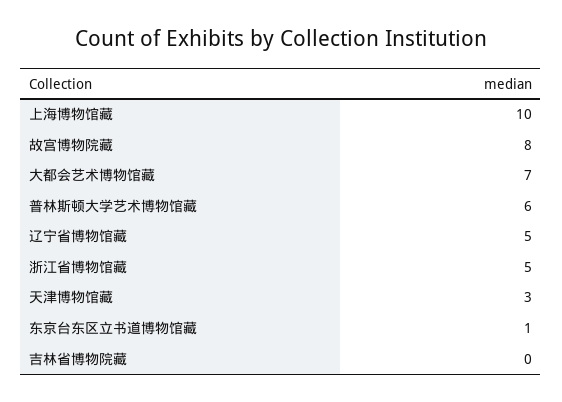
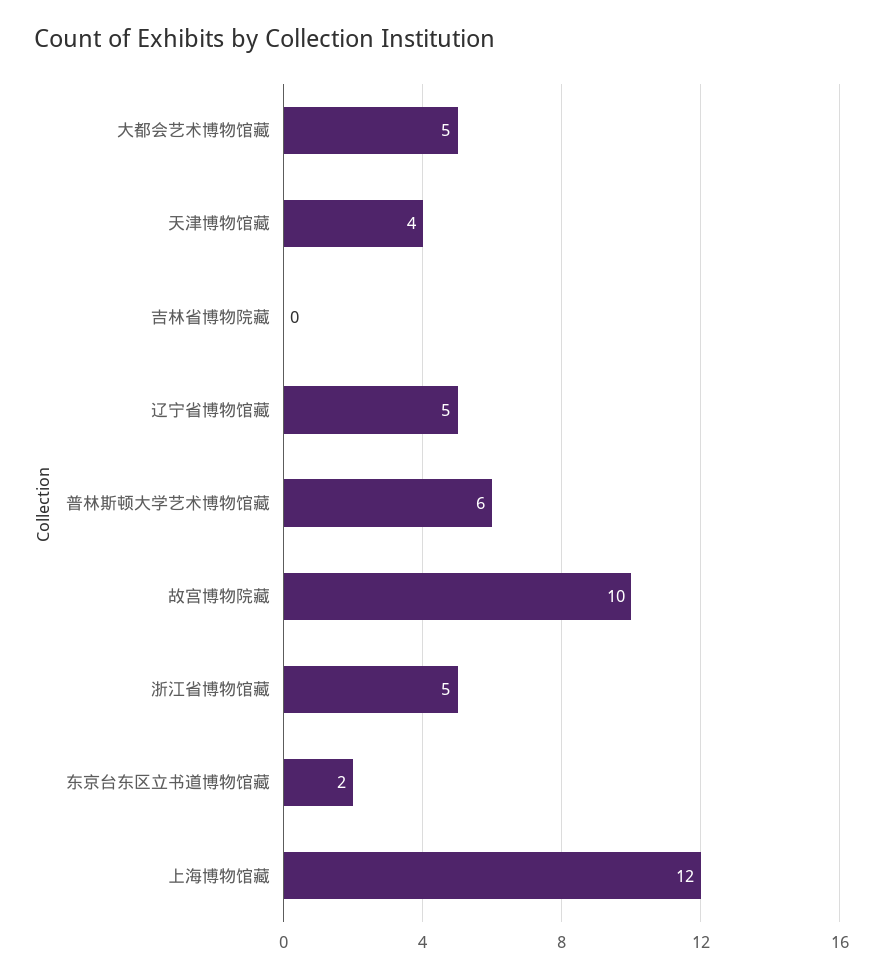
上海博物馆藏: 10 -> 12
故宫博物院藏: 8 -> 10
大都会艺术博物馆藏: 7 -> 5
天津博物馆藏: 3 -> 4
东京台东区立书道博物馆藏: 1 -> 2

